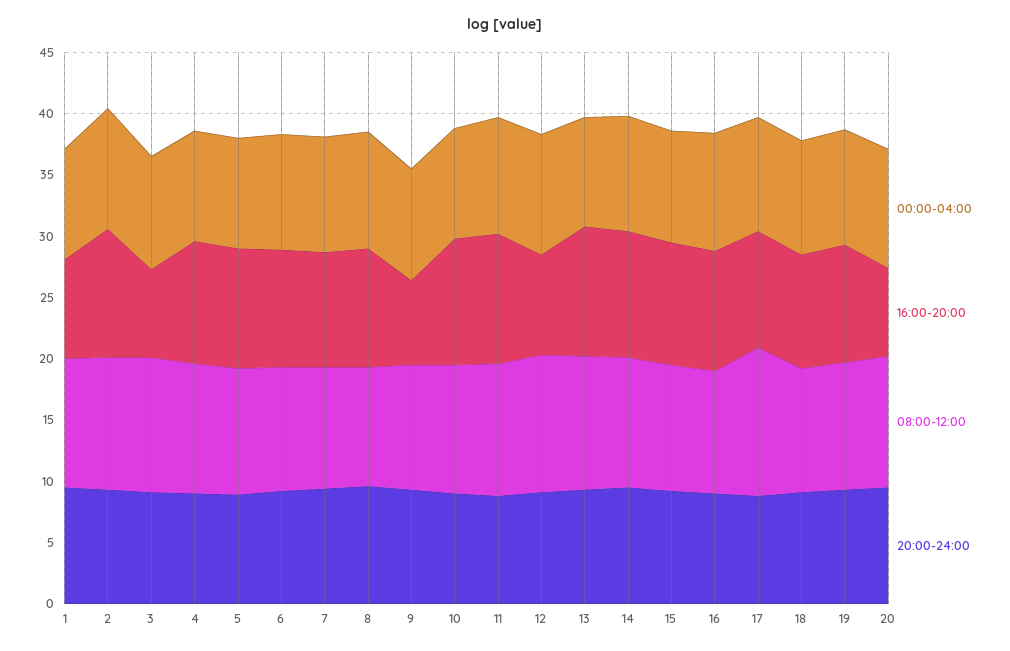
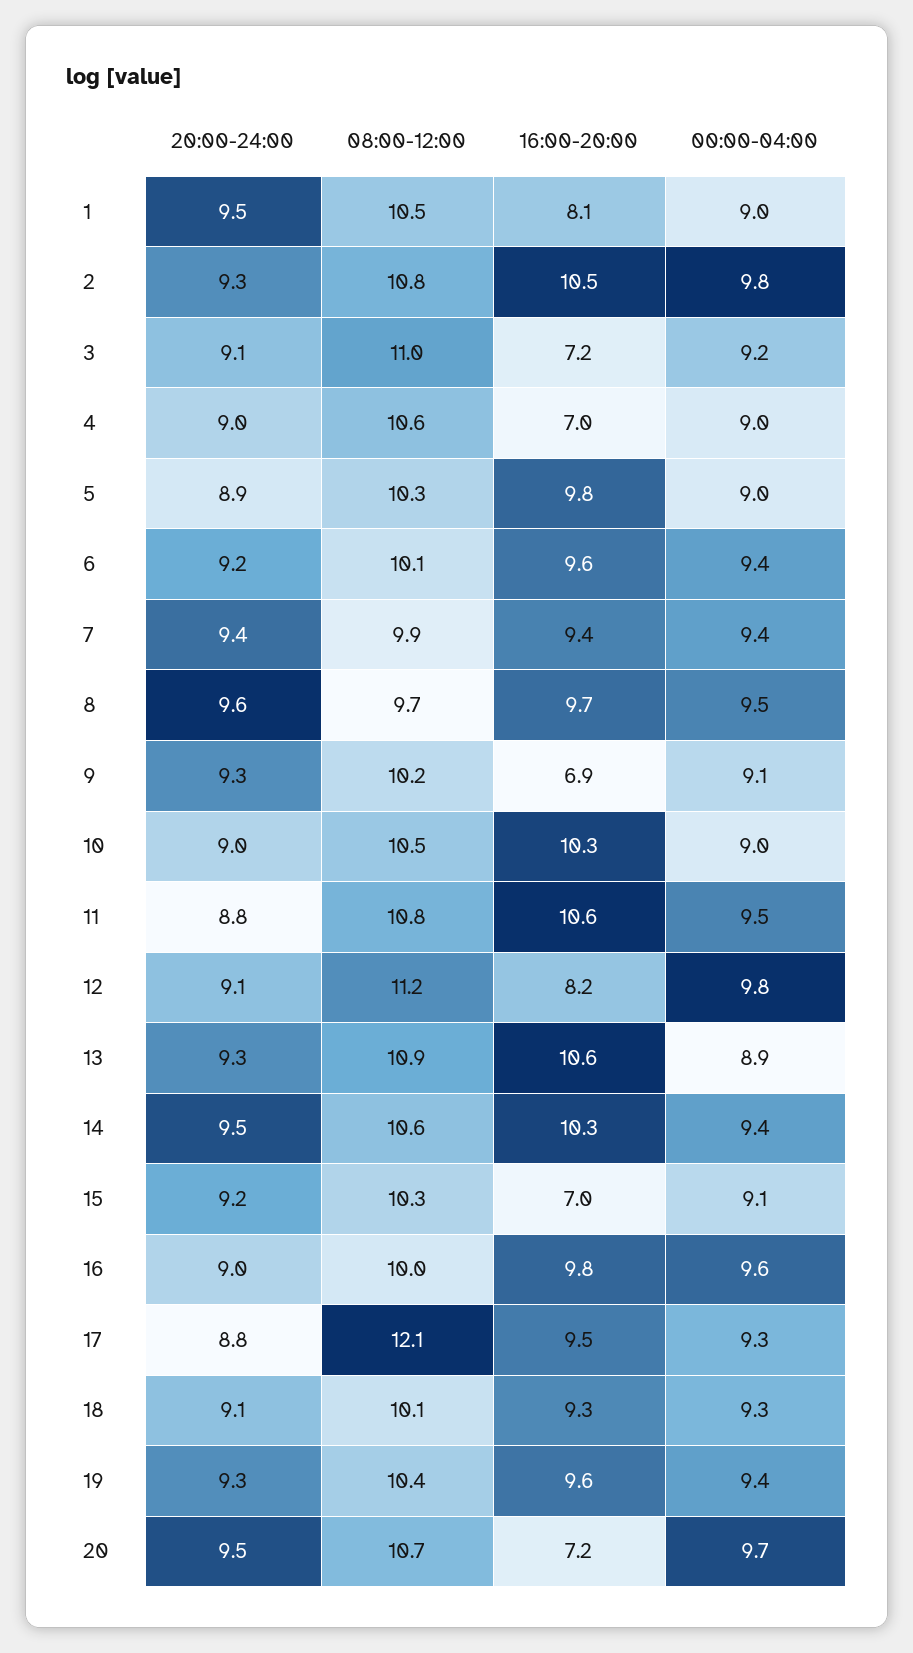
16:00-20:00, 4: 10 -> 7
16:00-20:00, 15: 10 -> 7

